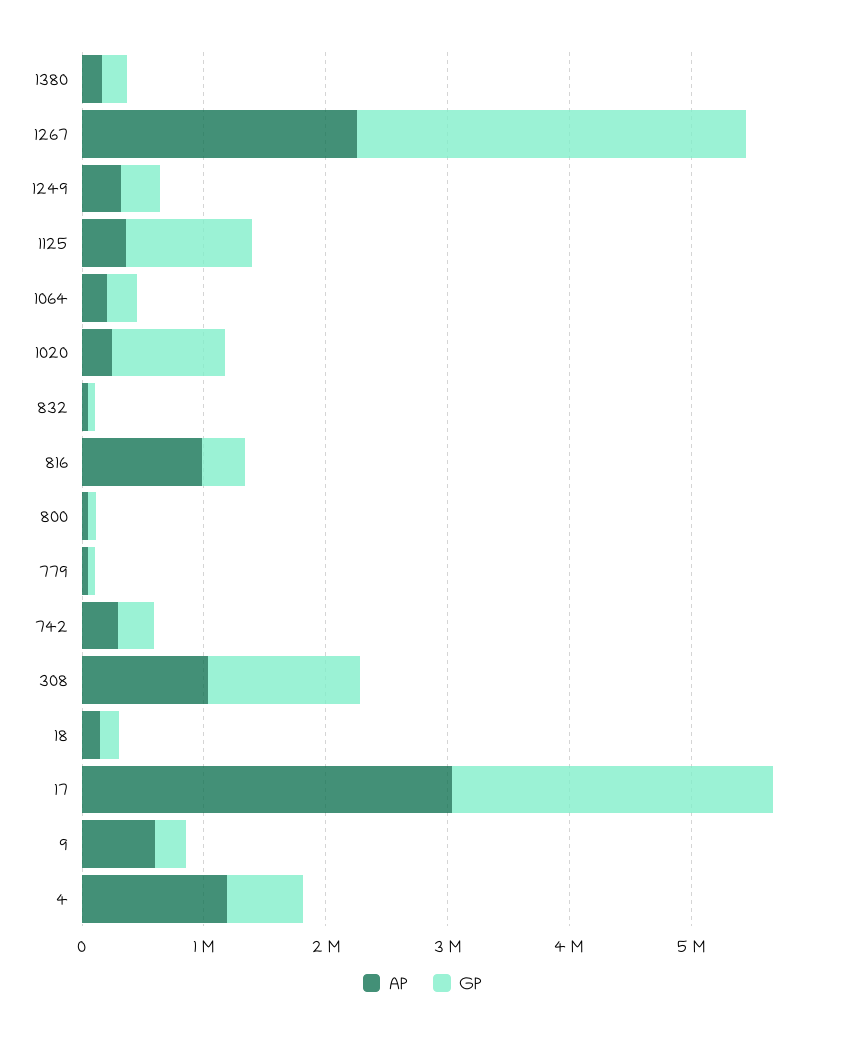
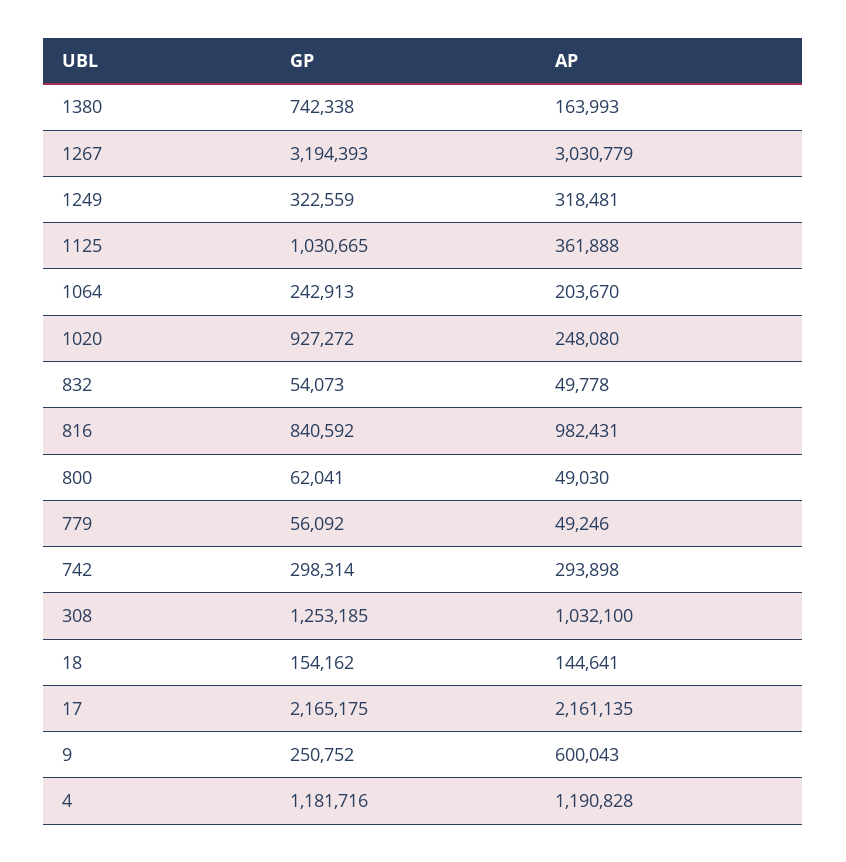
GP, 1380: 200000 -> 742338
AP, 1267: 2200000 -> 3030779
GP, 816: 400000 -> 840592
AP, 17: 3000000 -> 2161135
GP, 17: 2600000 -> 2165175
GP, 4: 600000 -> 1181716

